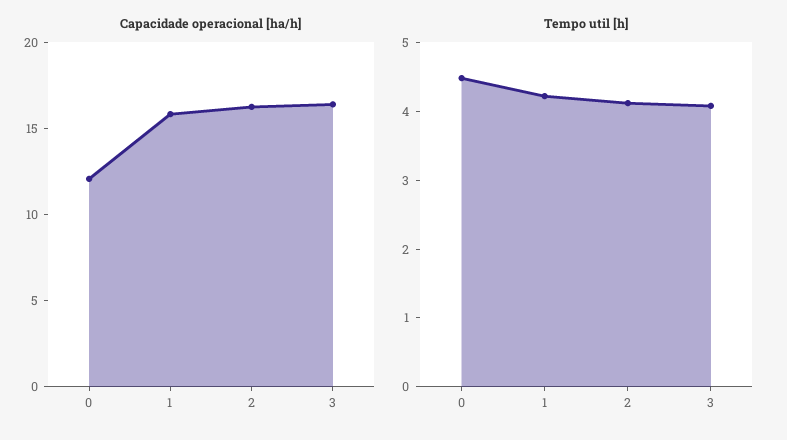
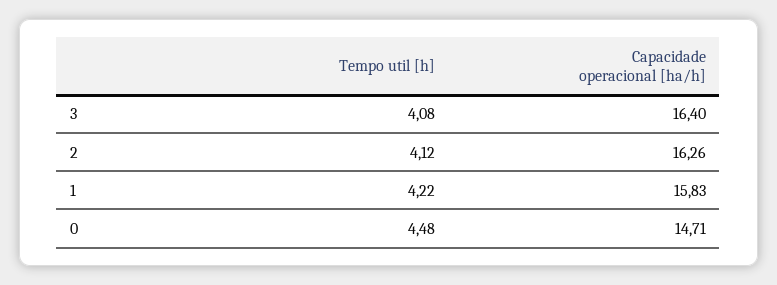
Capacidade operacional [ha/h], 0: 12 -> 14.71

